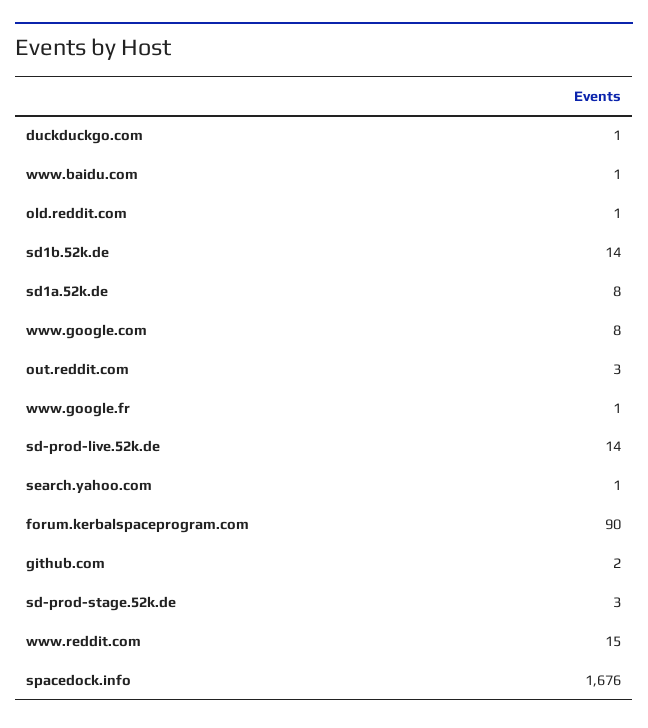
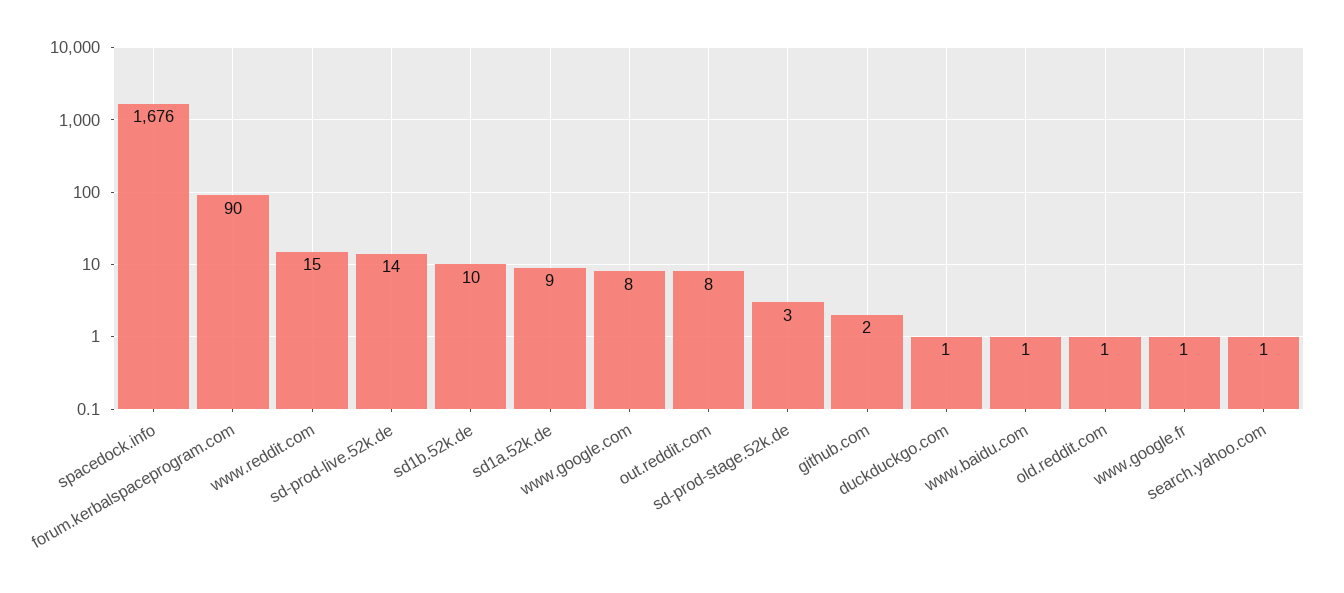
sd1b.52k.de: 14 -> 10
sd1a.52k.de: 8 -> 9
out.reddit.com: 3 -> 8

